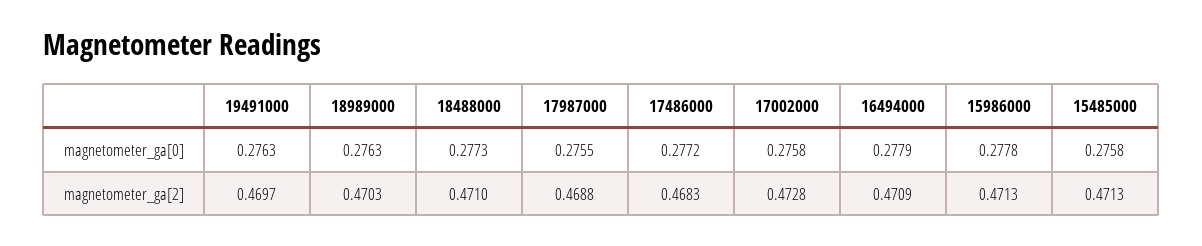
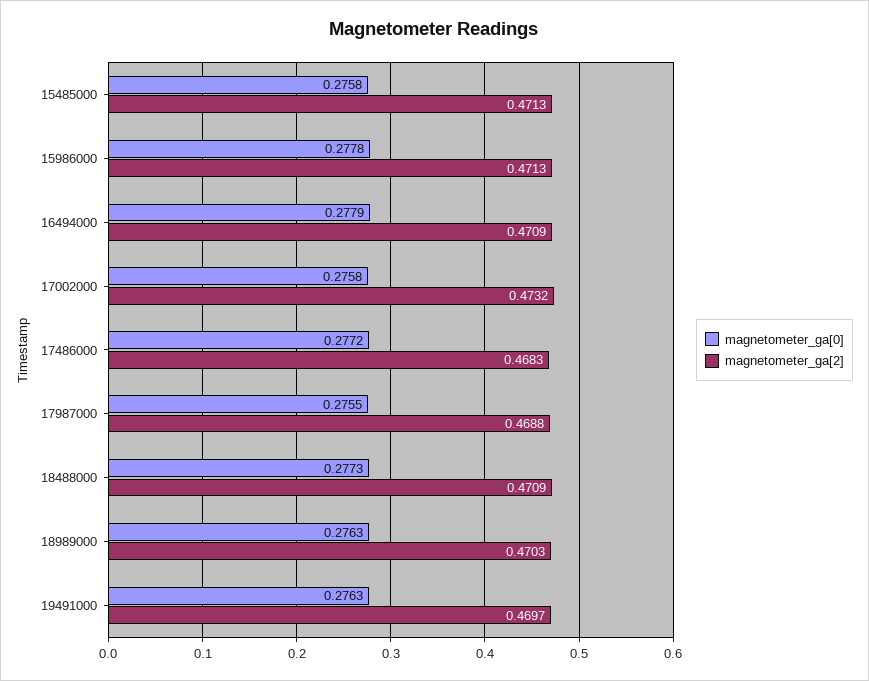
magnetometer_ga[2], 18488000: 0.471 -> 0.4709
magnetometer_ga[2], 17002000: 0.4728 -> 0.4732

